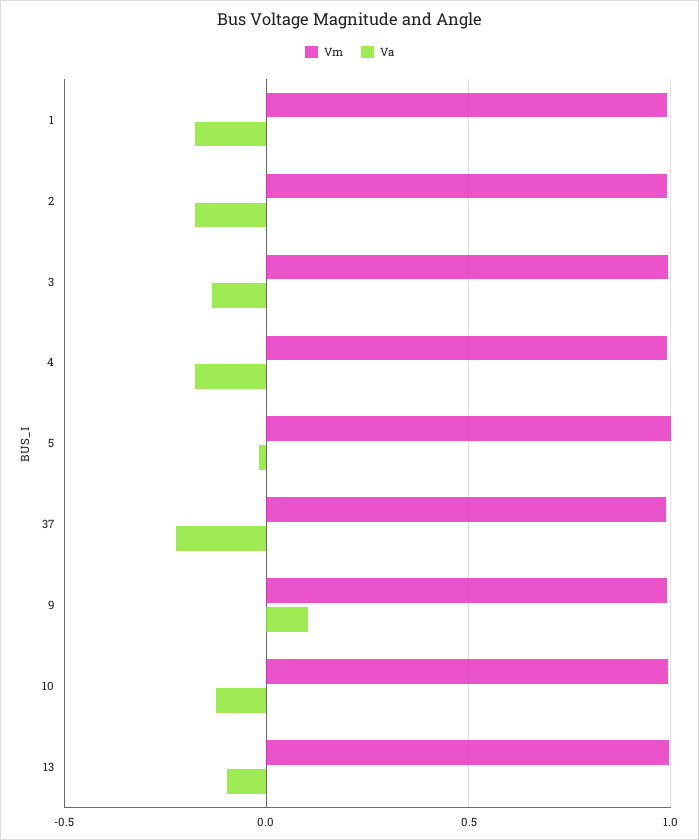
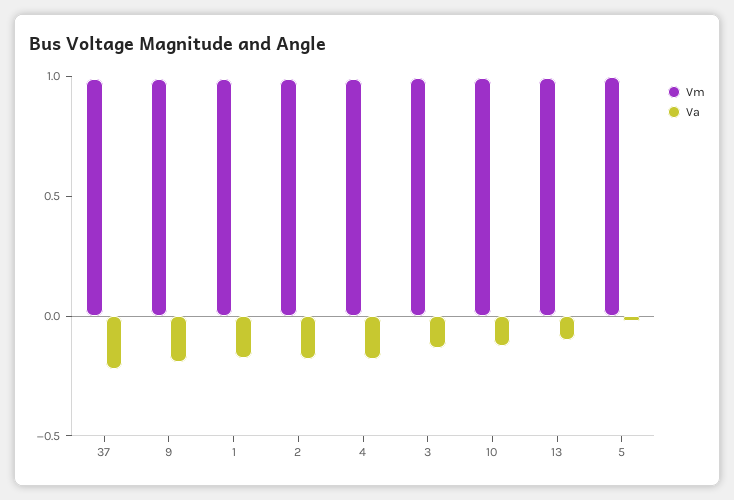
Va, 9: 0.1 -> -0.2

